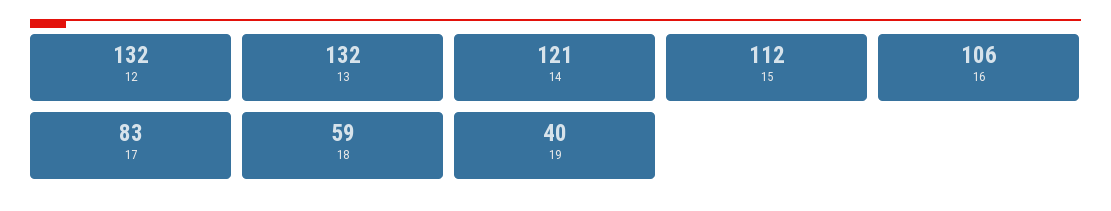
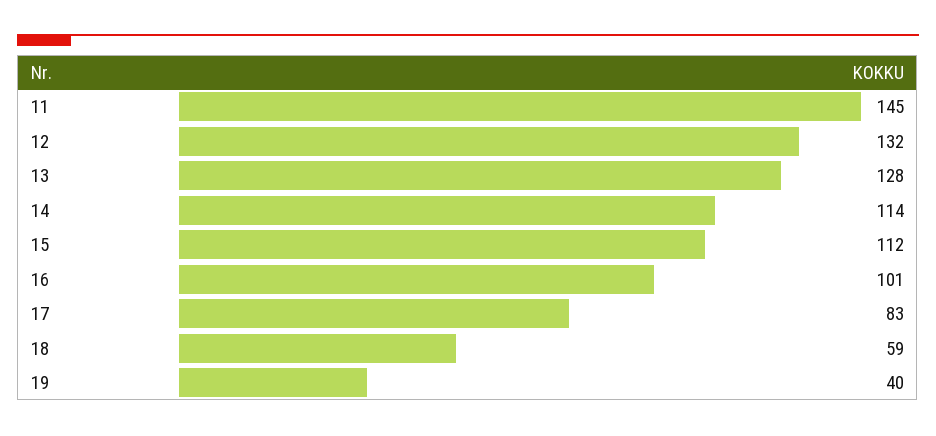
13: 132 -> 128
14: 121 -> 114
16: 106 -> 101
11: none -> 145

